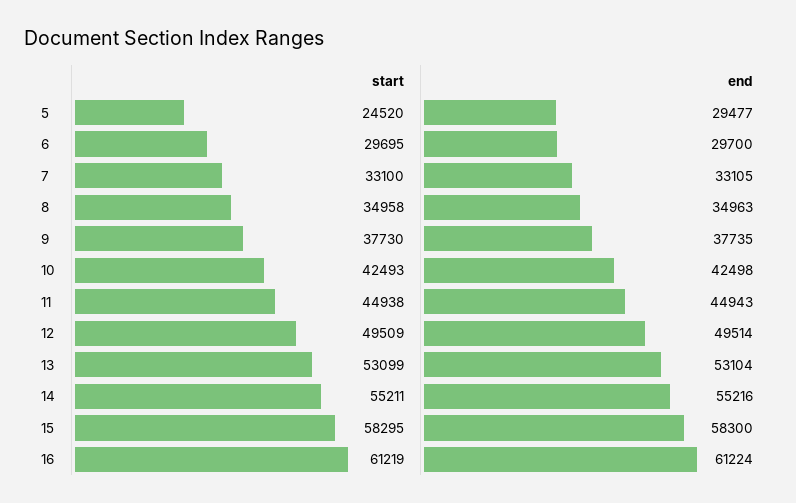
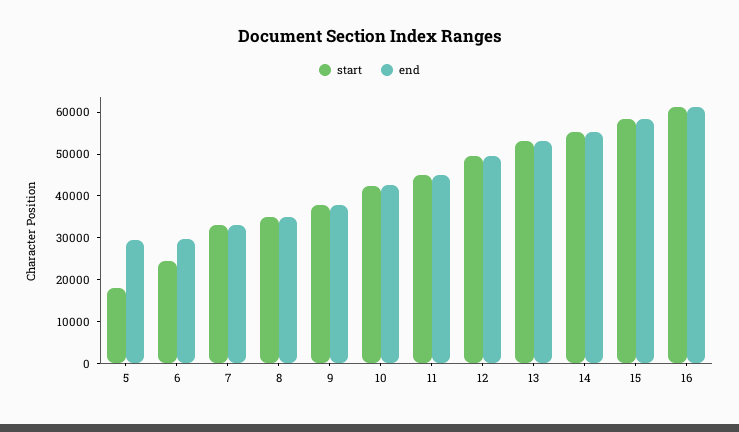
start, 5: 24520 -> 18000
start, 6: 29695 -> 24000

